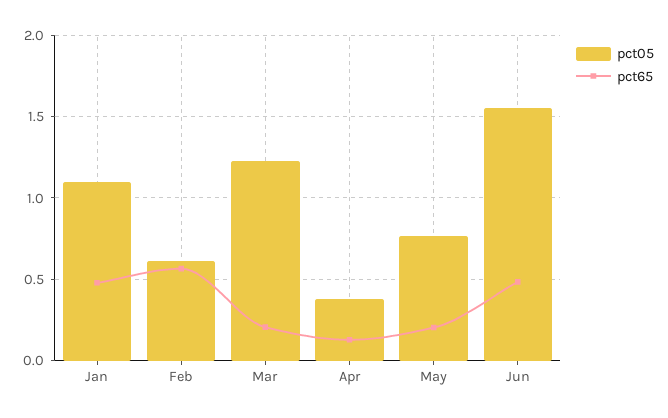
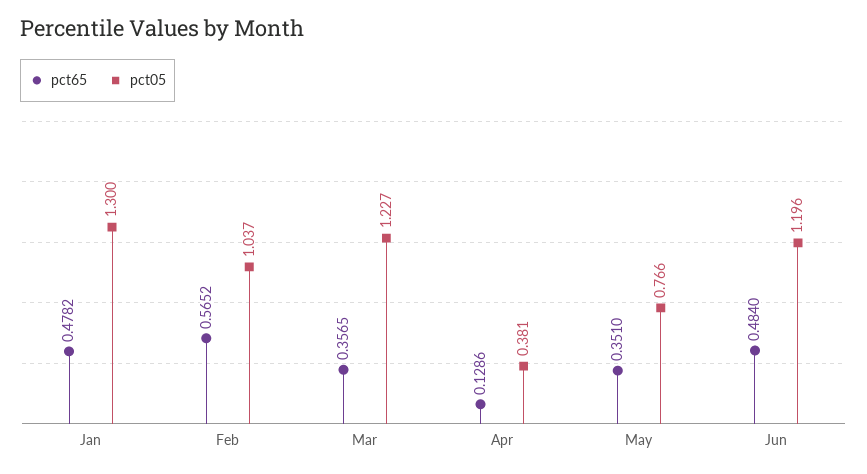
pct05, Jan: 1.1 -> 1.3
pct05, Feb: 0.6 -> 1.037
pct65, Mar: 0.2 -> 0.3565
pct65, May: 0.2 -> 0.351
pct05, Jun: 1.55 -> 1.196

